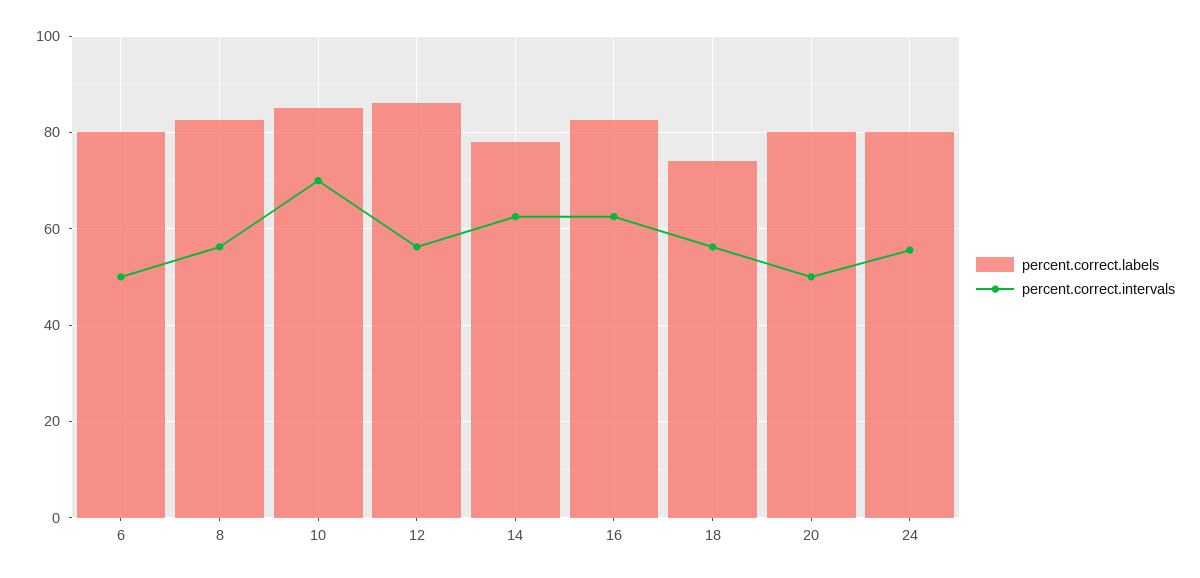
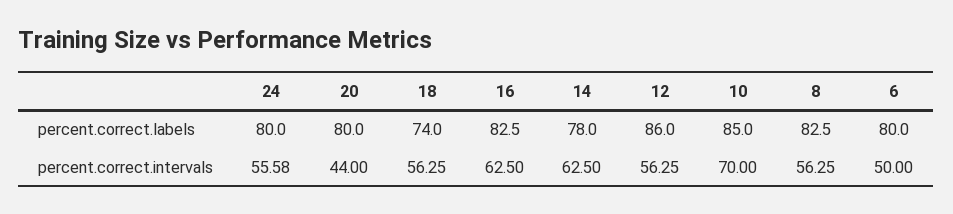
percent.correct.intervals, 20: 50 -> 44

